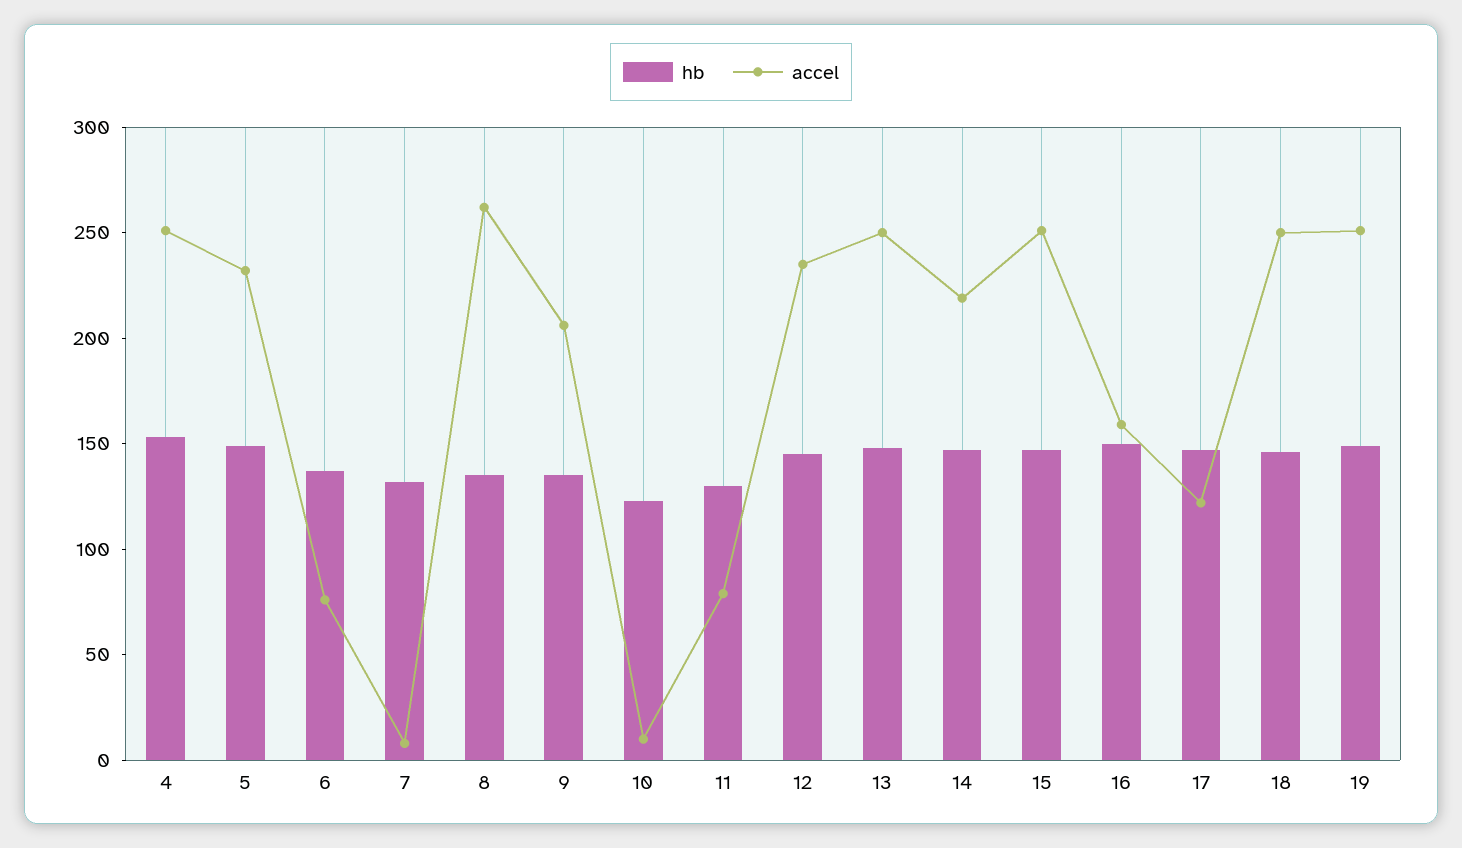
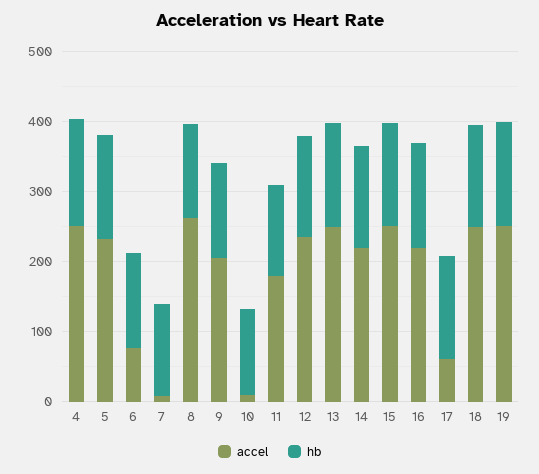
accel, 11: 80 -> 180
accel, 16: 160 -> 220
accel, 17: 120 -> 60

